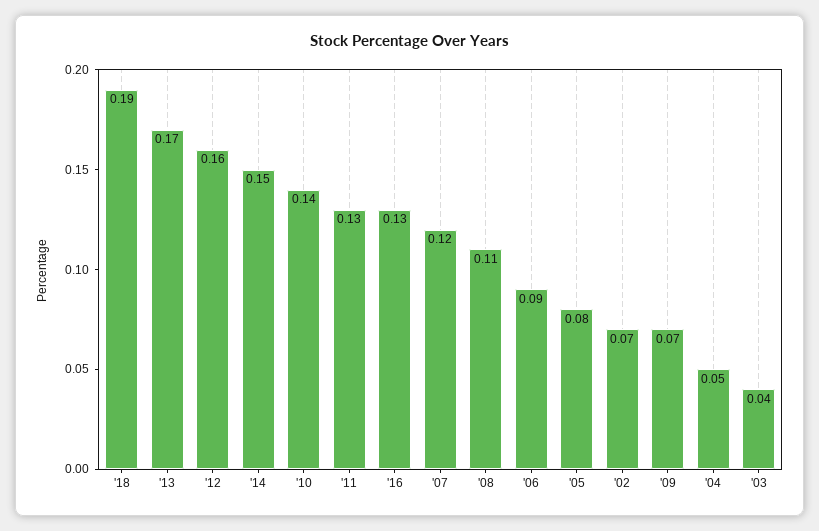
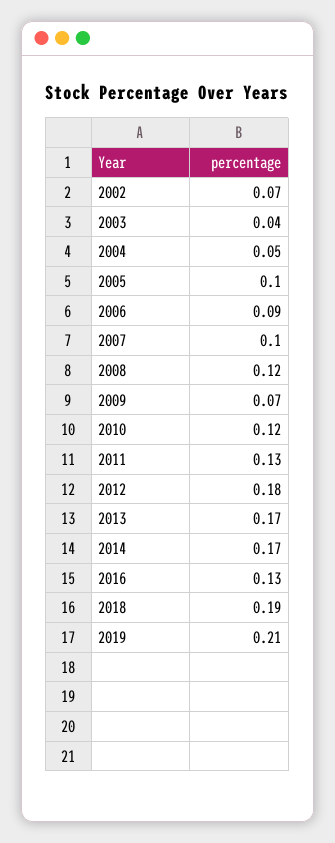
'12: 0.16 -> 0.18
'14: 0.15 -> 0.17
'10: 0.14 -> 0.12
'07: 0.12 -> 0.1
'08: 0.11 -> 0.12
'05: 0.08 -> 0.1
2019: none -> 0.21

